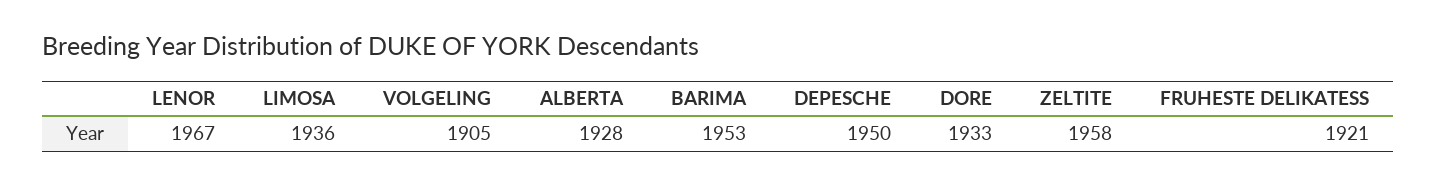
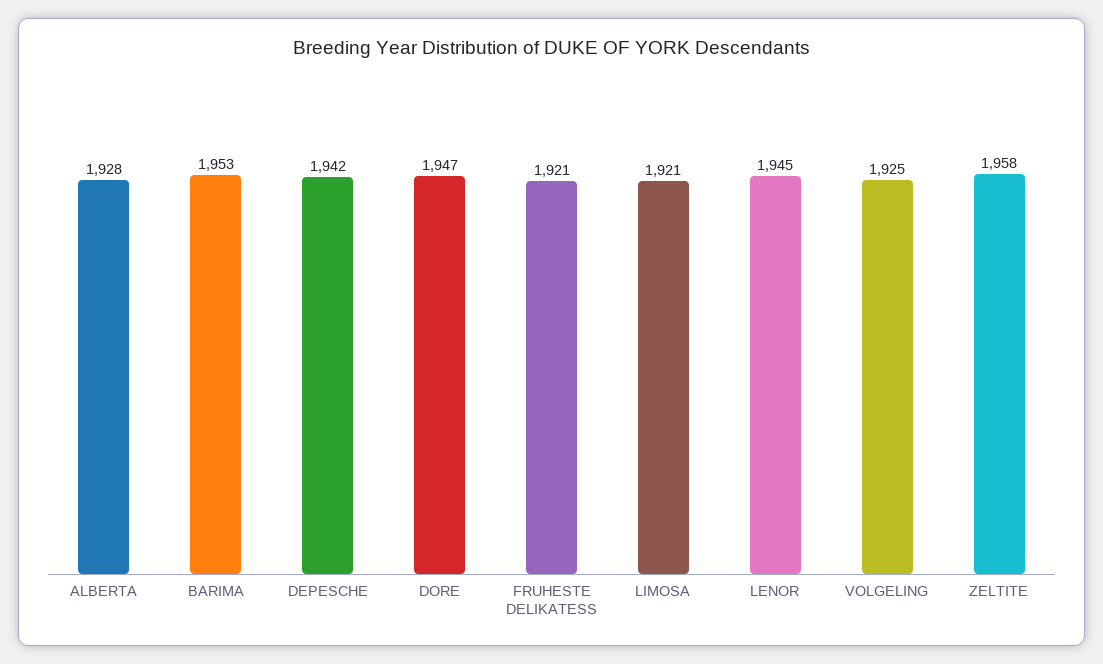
LENOR: 1967 -> 1945
LIMOSA: 1936 -> 1921
VOLGELING: 1905 -> 1925
DEPESCHE: 1950 -> 1942
DORE: 1933 -> 1947

